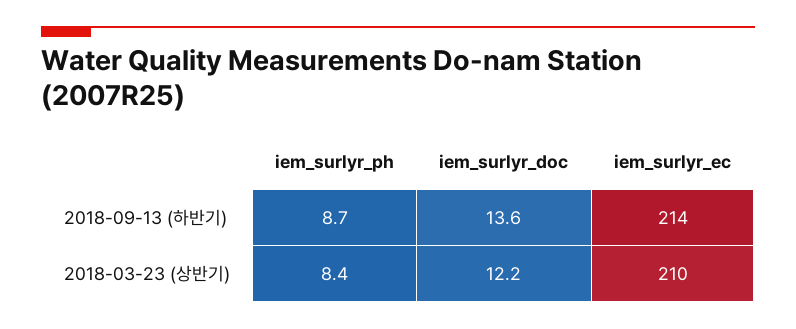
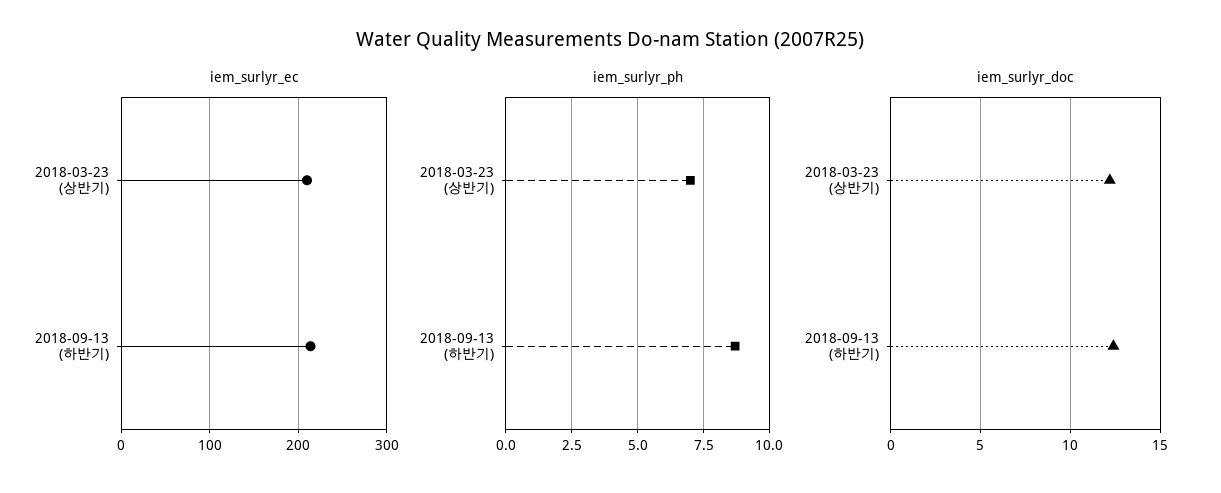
iem_surlyr_doc, 2018-09-13 (하반기): 13.6 -> 12.5
iem_surlyr_ph, 2018-03-23 (상반기): 8.4 -> 7

